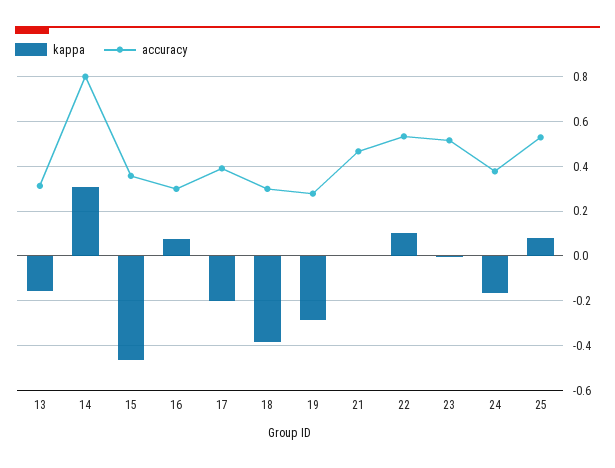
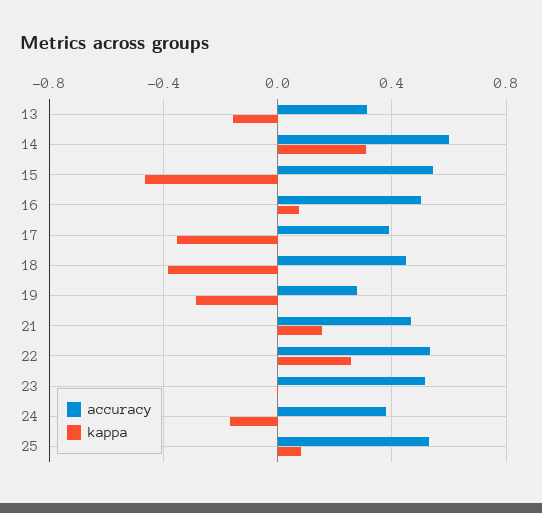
accuracy, 14: 0.8 -> 0.6
accuracy, 15: 0.35 -> 0.55
accuracy, 16: 0.3 -> 0.5
kappa, 17: -0.2 -> -0.35
accuracy, 18: 0.3 -> 0.45
kappa, 21: 0 -> 0.15
kappa, 22: 0.1 -> 0.25

